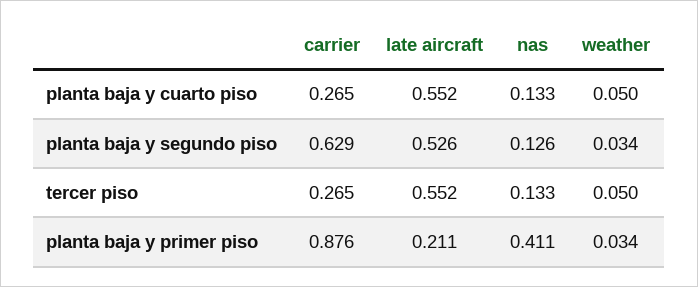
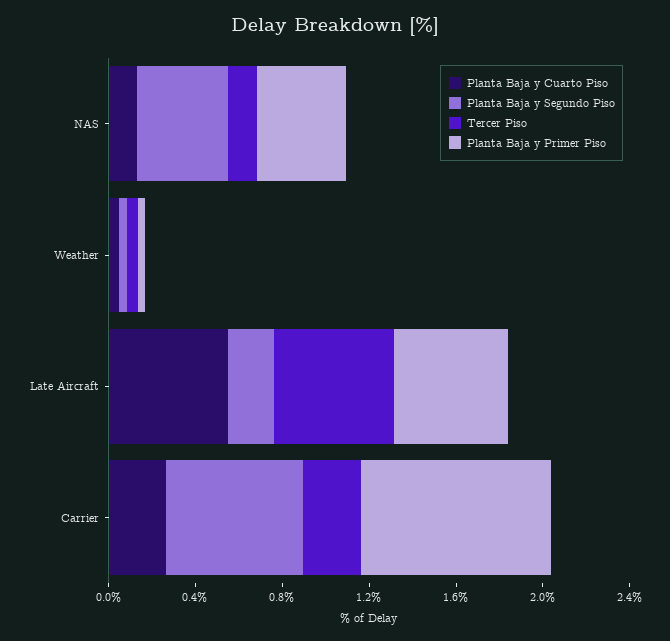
planta baja y segundo piso, late aircraft: 0.526 -> 0.2
planta baja y segundo piso, nas: 0.126 -> 0.4
planta baja y primer piso, late aircraft: 0.211 -> 0.5

